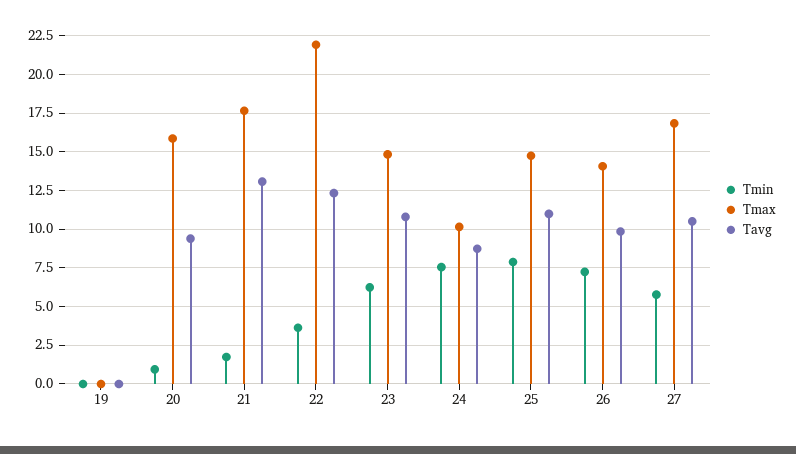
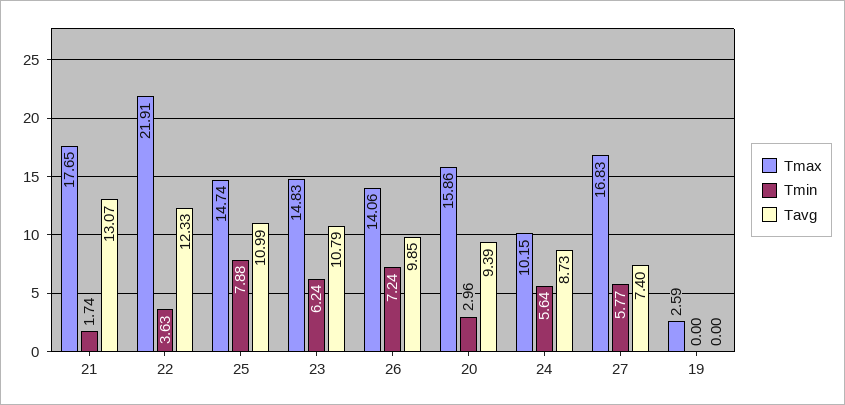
Tmax, 19: 0 -> 2.59
Tmin, 20: 1 -> 2.96
Tmin, 24: 7.5 -> 5.64
Tavg, 27: 10.5 -> 7.4

